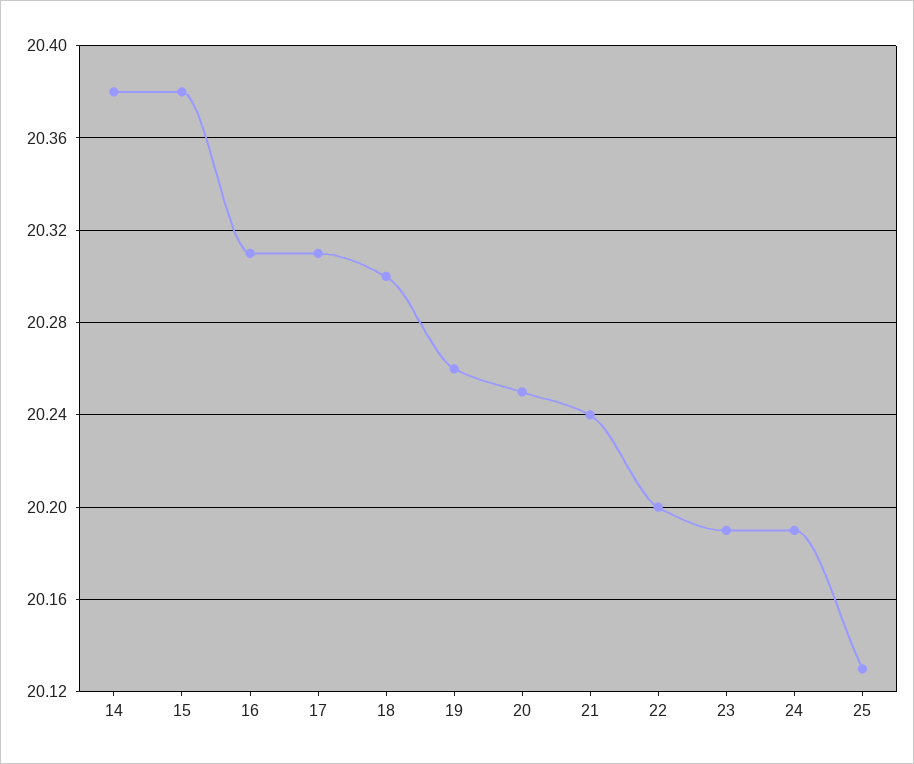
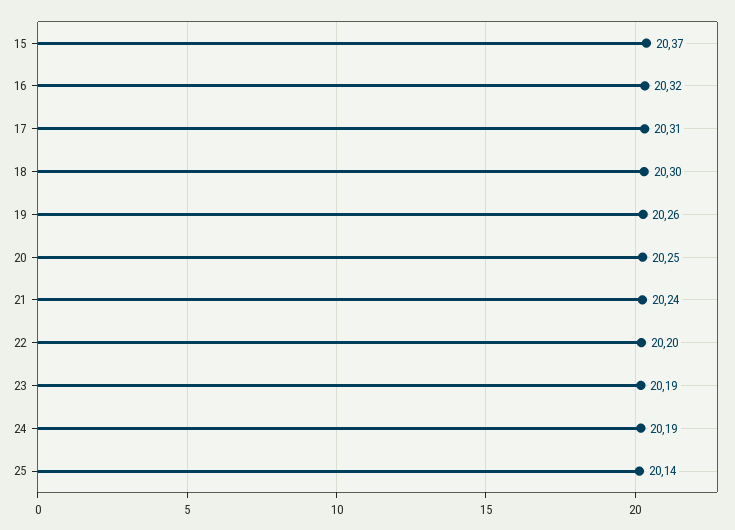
14: 20.38 -> none
15: 20.38 -> 20.37
16: 20.31 -> 20.32
25: 20.13 -> 20.14

